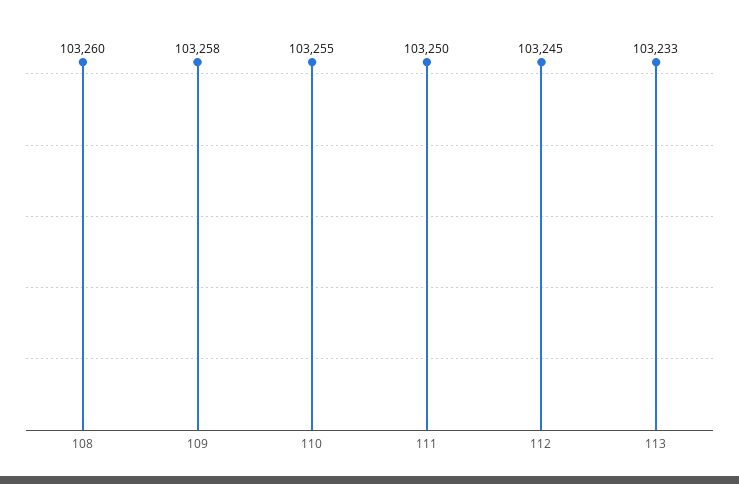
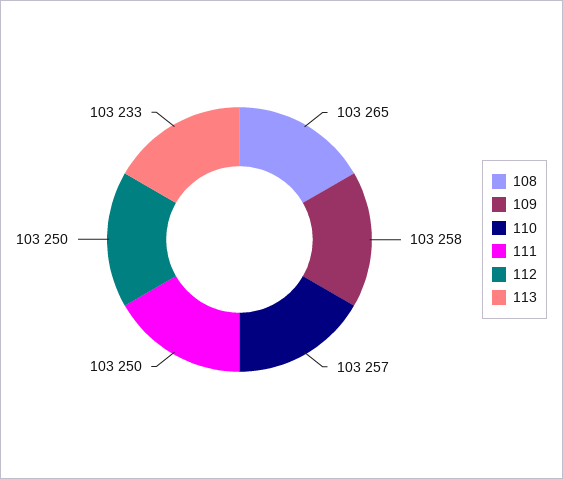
108: 103260 -> 103265
110: 103255 -> 103257
112: 103245 -> 103250

